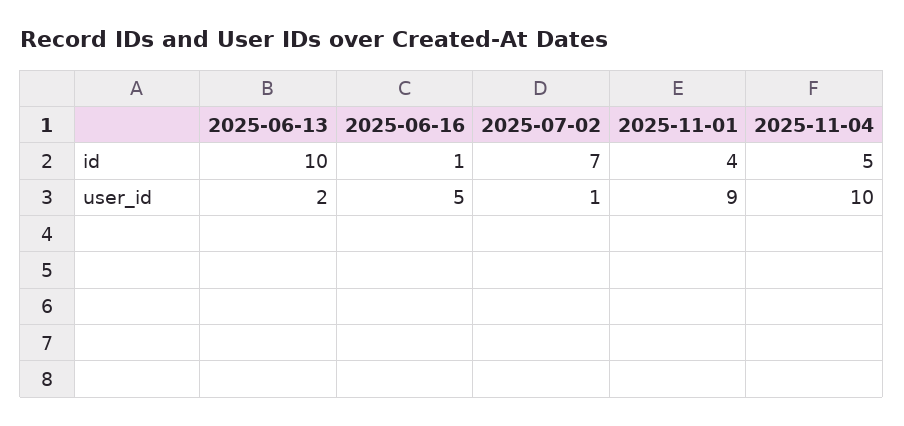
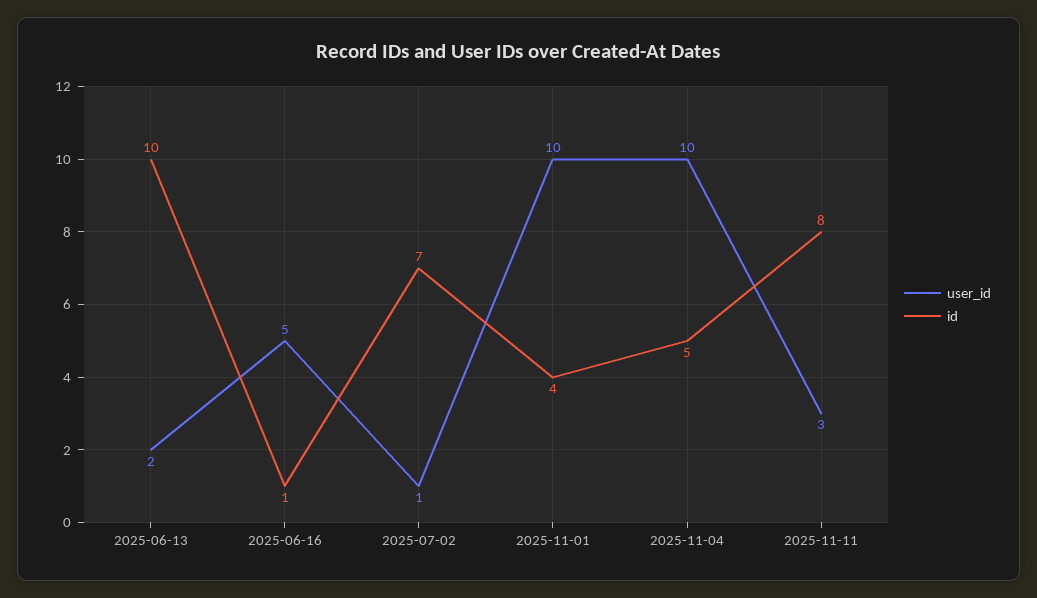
user_id, 2025-11-01: 9 -> 10
user_id, 2025-11-11: none -> 3
id, 2025-11-11: none -> 8

